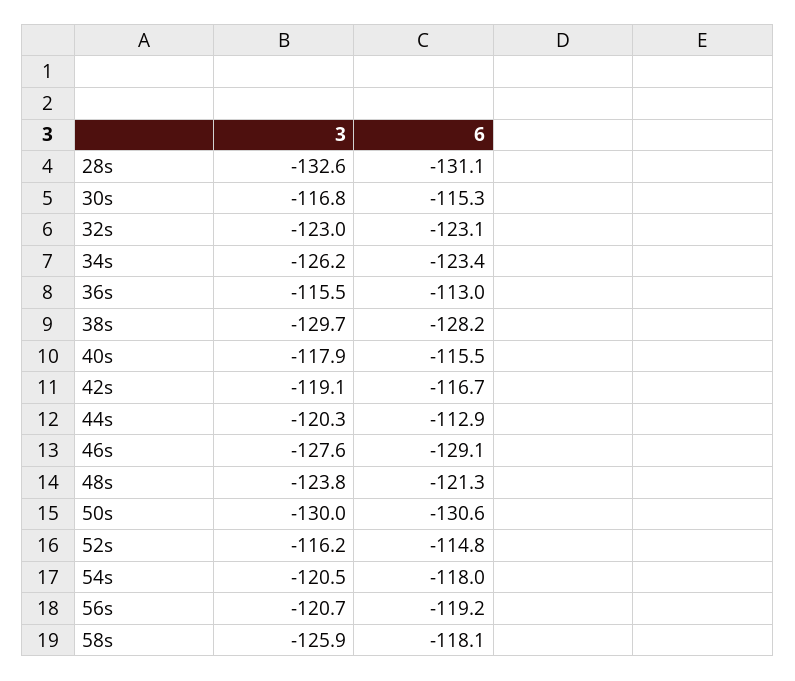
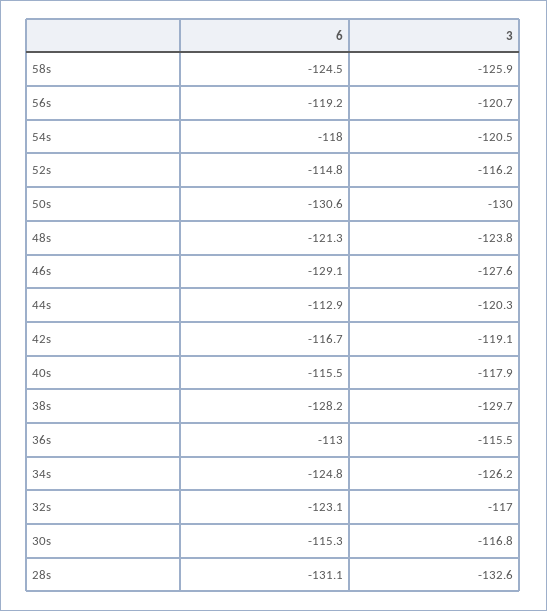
3, 32s: -123 -> -117
6, 34s: -123.4 -> -124.8
6, 58s: -118.1 -> -124.5

